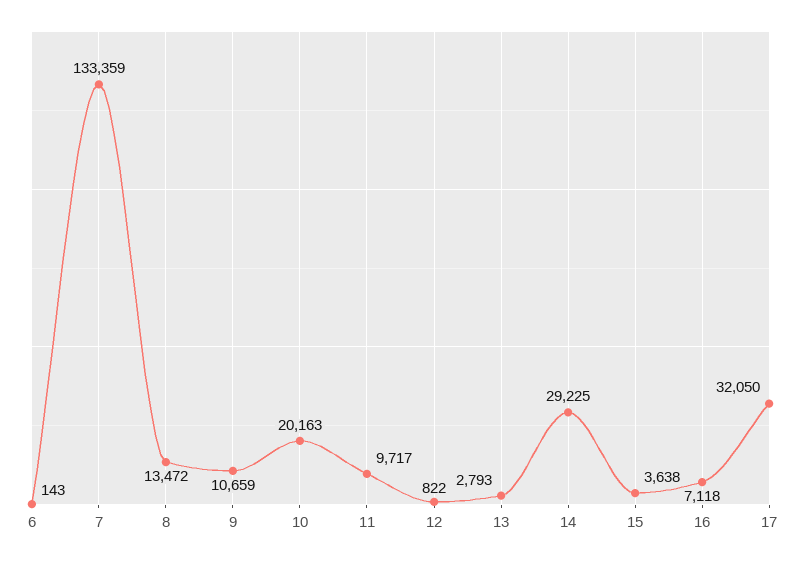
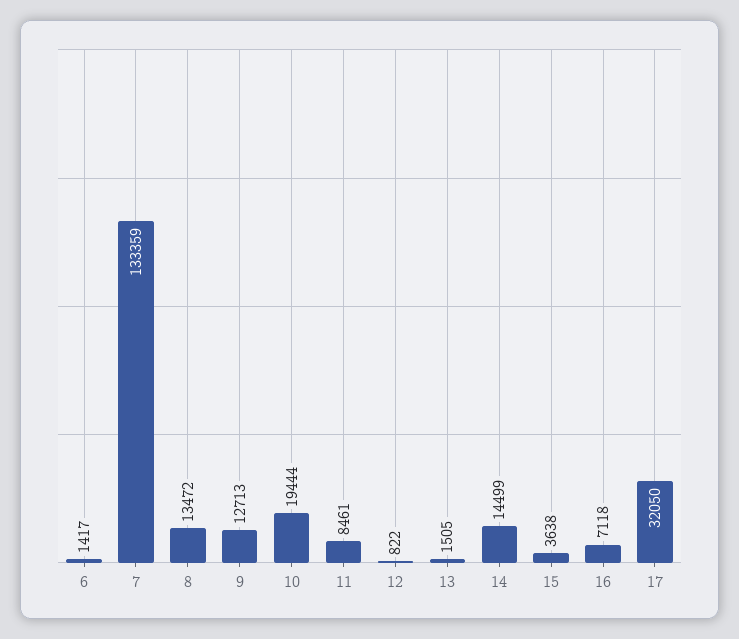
6: 143 -> 1417
9: 10659 -> 12713
10: 20163 -> 19444
11: 9717 -> 8461
13: 2793 -> 1505
14: 29225 -> 14499

